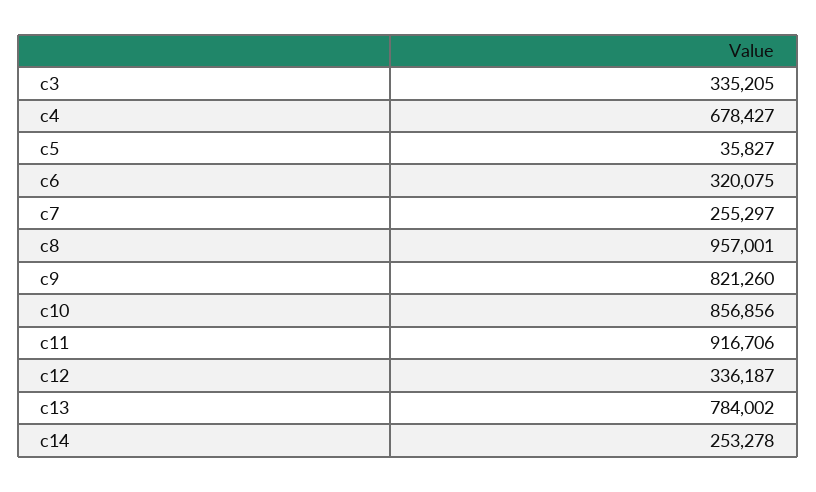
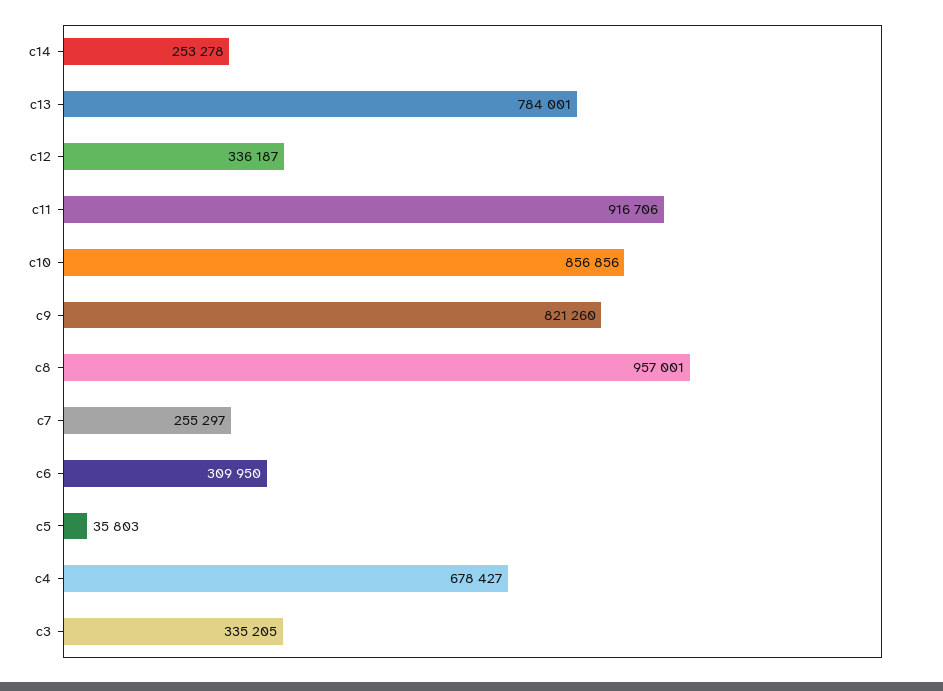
c5: 35827 -> 35803
c6: 320075 -> 309950
c13: 784002 -> 784001

